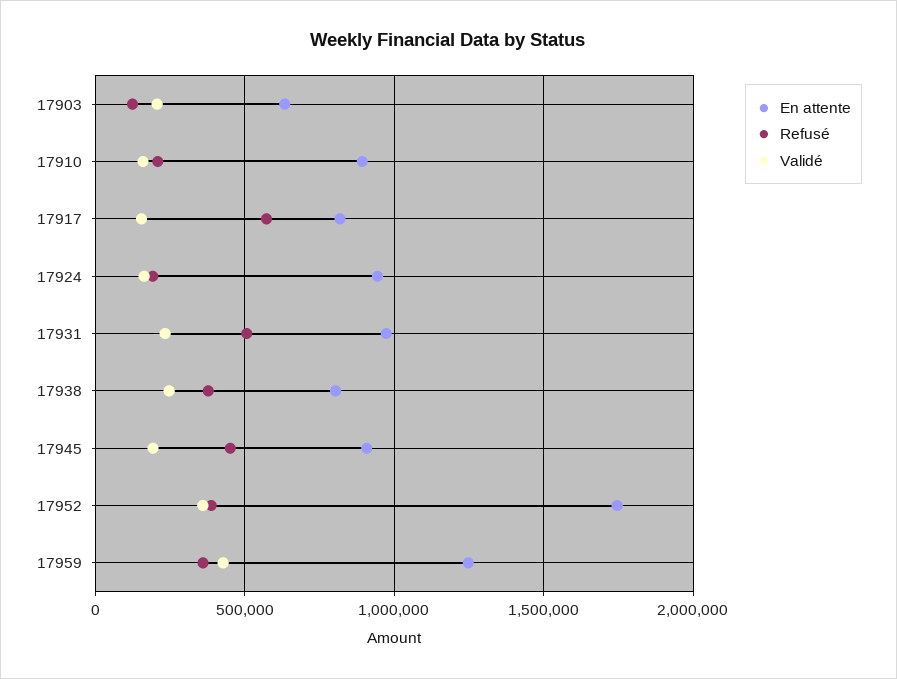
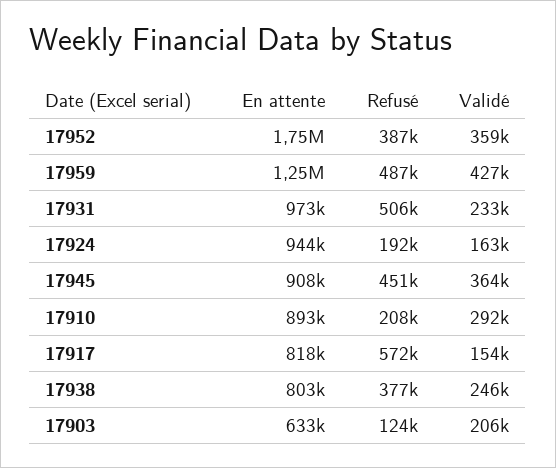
Validé, 17910: 150000 -> 292000
Validé, 17945: 200000 -> 364000
Refusé, 17959: 350000 -> 487000

